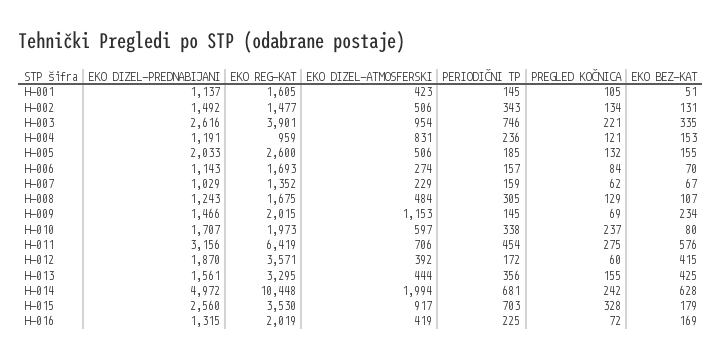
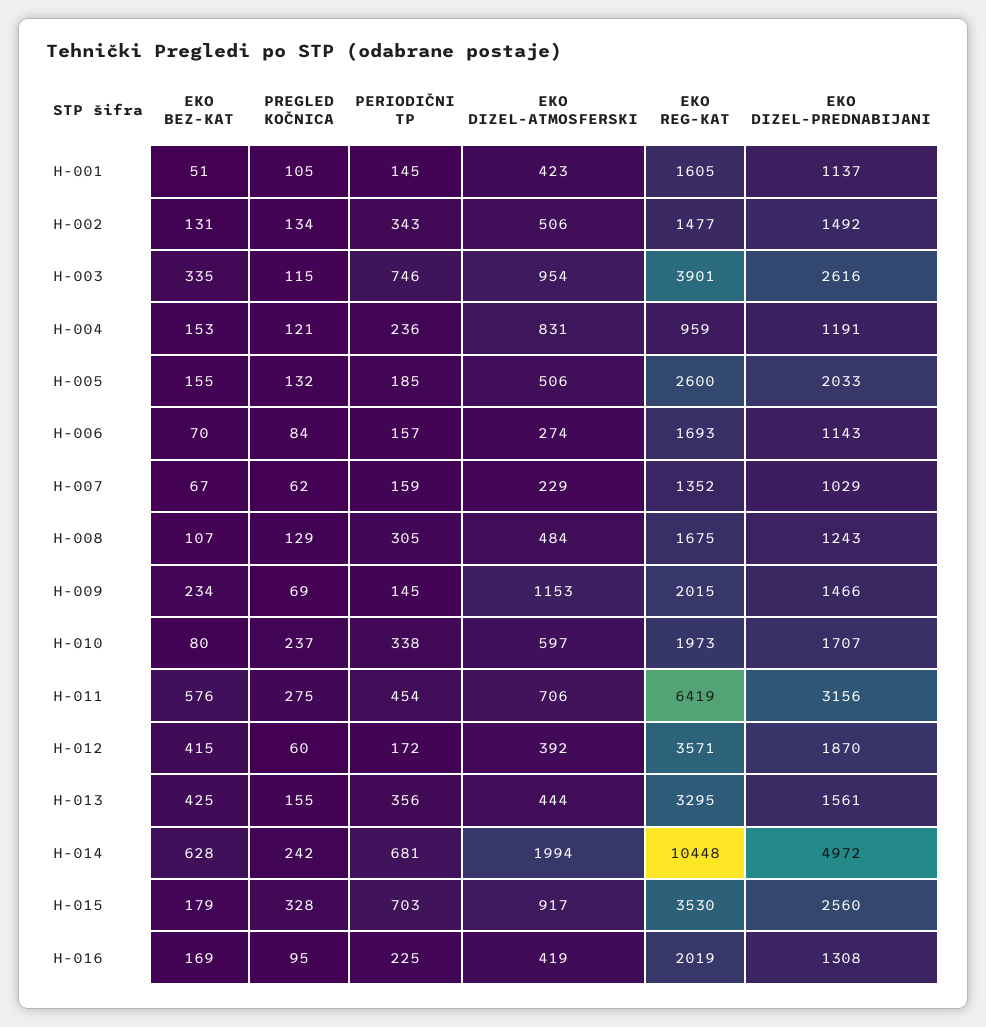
PREGLED KOČNICA, H-003: 221 -> 115
EKO DIZEL-PREDNABIJANI, H-016: 1315 -> 1308
PREGLED KOČNICA, H-016: 72 -> 95

